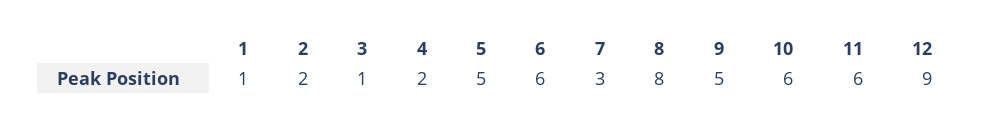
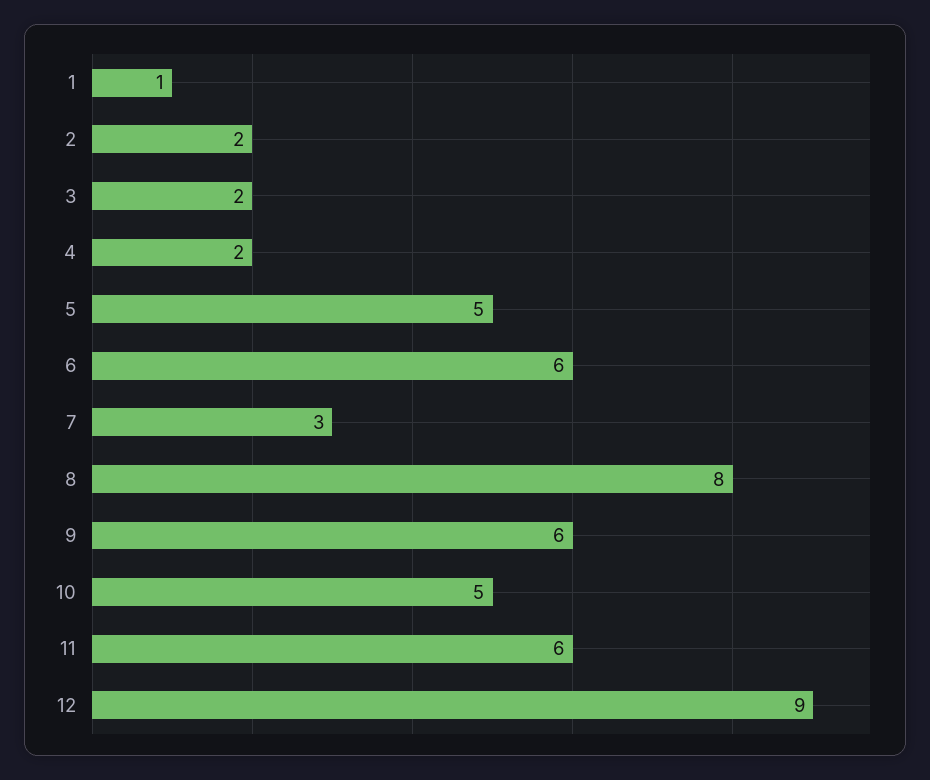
3: 1 -> 2
9: 5 -> 6
10: 6 -> 5

